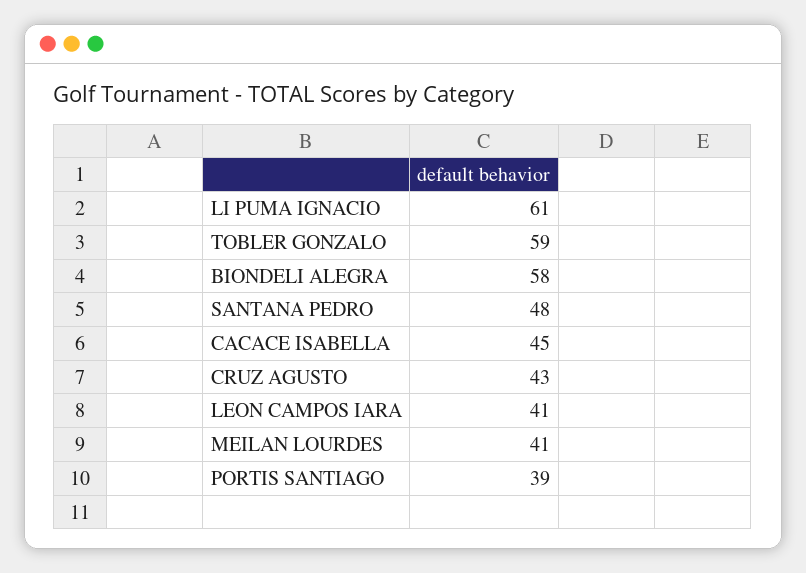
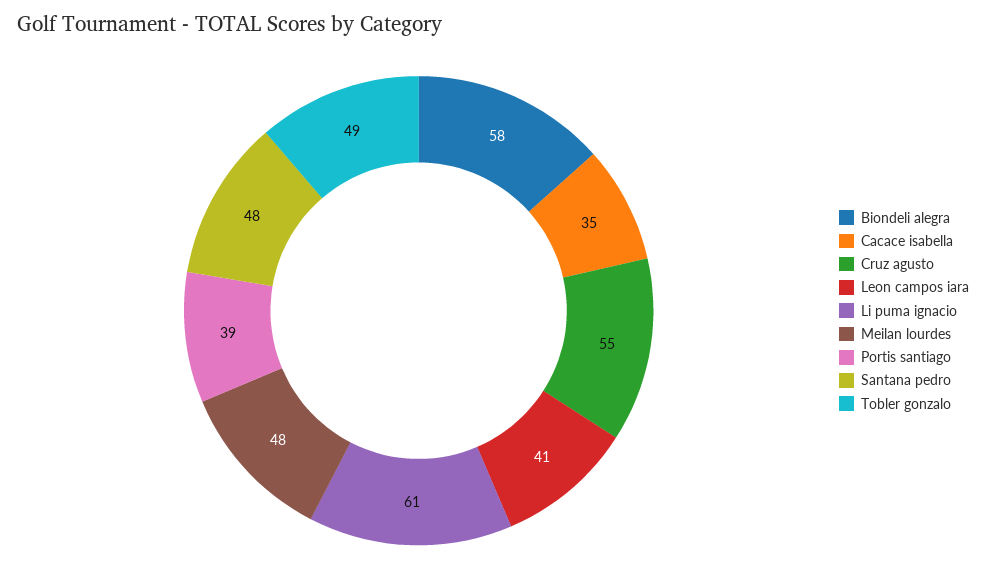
TOBLER GONZALO: 59 -> 49
CACACE ISABELLA: 45 -> 35
CRUZ AGUSTO: 43 -> 55
MEILAN LOURDES: 41 -> 48

